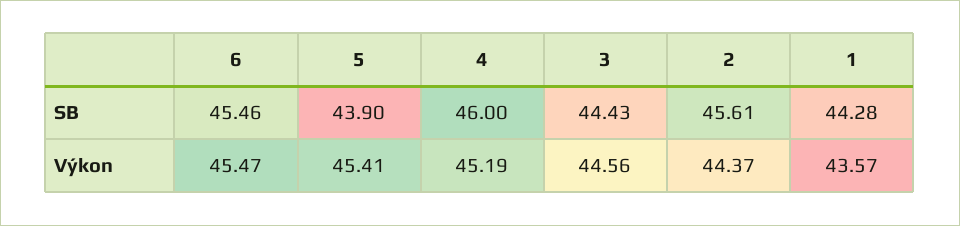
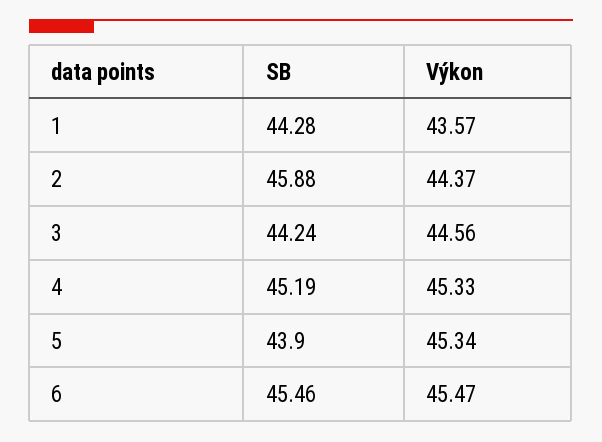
4, SB: 46 -> 45.19
3, SB: 44.43 -> 44.24
2, SB: 45.61 -> 45.88
5, Výkon: 45.41 -> 45.34
4, Výkon: 45.19 -> 45.33

